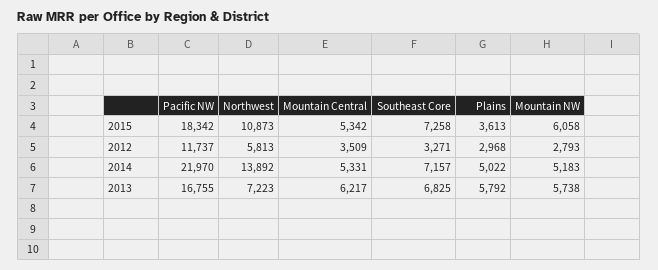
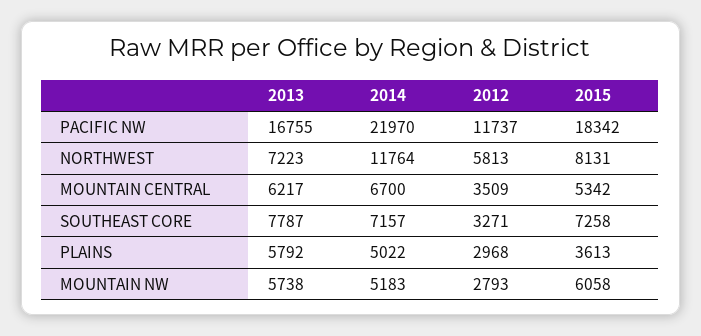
Northwest, 2015: 10873 -> 8131
Northwest, 2014: 13892 -> 11764
Mountain Central, 2014: 5331 -> 6700
Southeast Core, 2013: 6825 -> 7787

